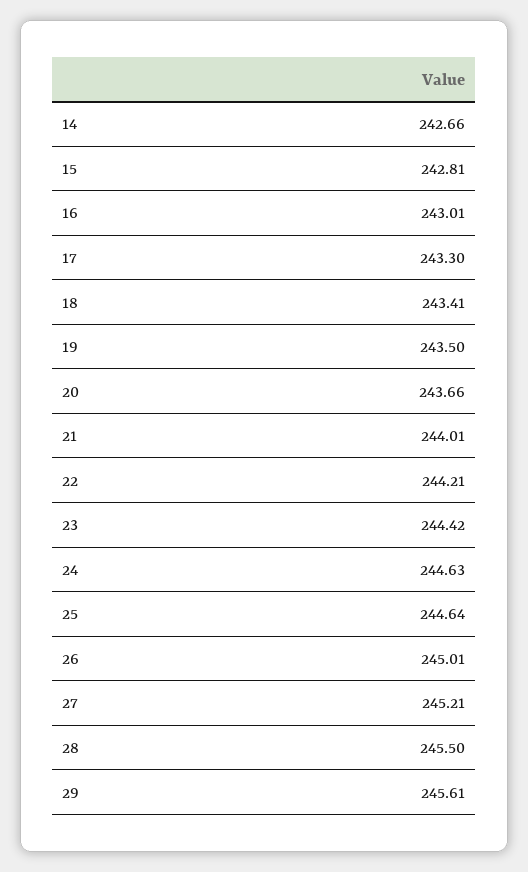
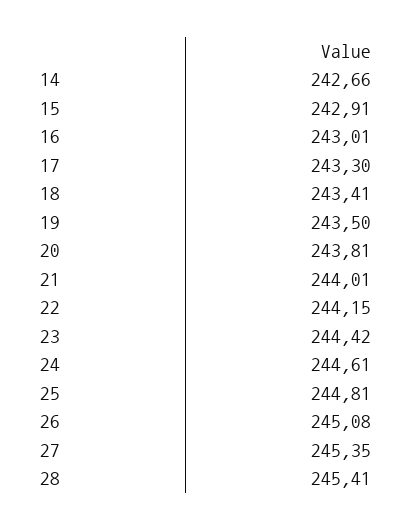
15: 242.81 -> 242.91
20: 243.66 -> 243.81
22: 244.21 -> 244.15
24: 244.63 -> 244.61
25: 244.64 -> 244.81
26: 245.01 -> 245.08
27: 245.21 -> 245.35
28: 245.5 -> 245.41
29: 245.61 -> none

